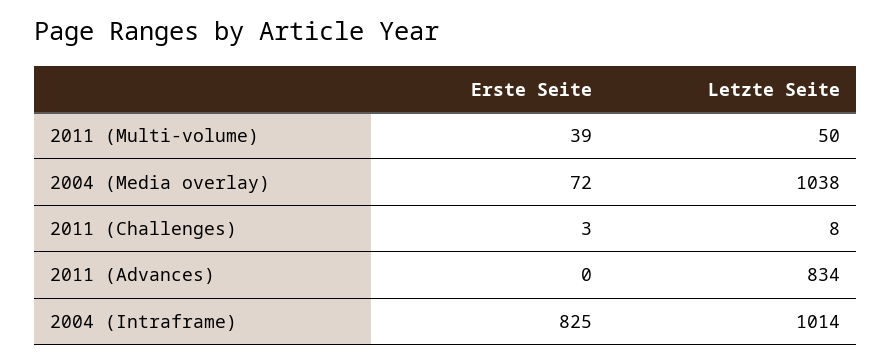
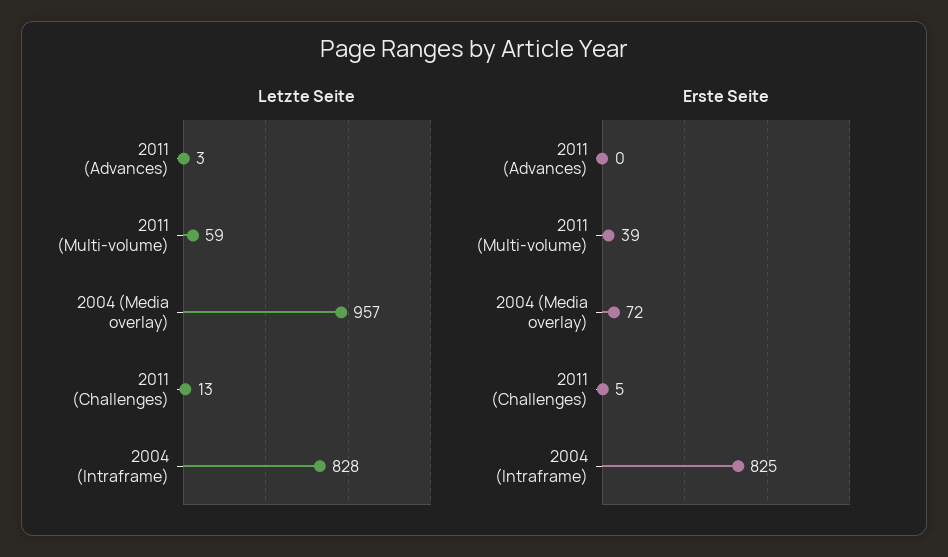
Letzte Seite, 2011 (Multi-volume): 50 -> 59
Letzte Seite, 2004 (Media overlay): 1038 -> 957
Erste Seite, 2011 (Challenges): 3 -> 5
Letzte Seite, 2011 (Challenges): 8 -> 13
Letzte Seite, 2011 (Advances): 834 -> 3
Letzte Seite, 2004 (Intraframe): 1014 -> 828

